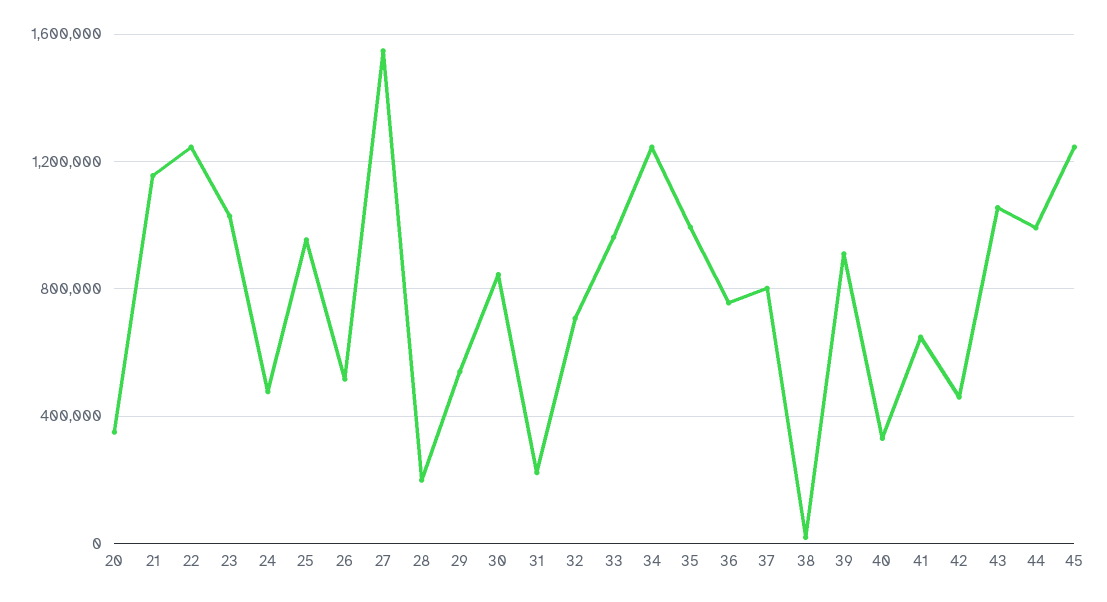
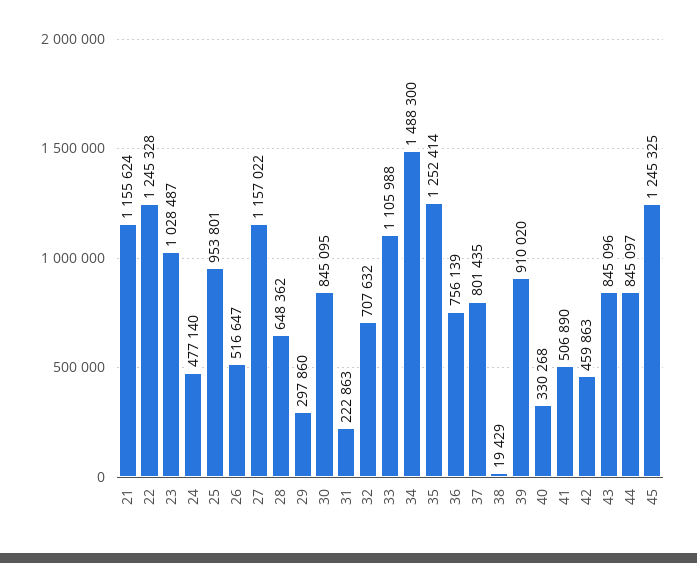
20: 350000 -> none
27: 1550000 -> 1157022
28: 200000 -> 648362
29: 550000 -> 297860
33: 950000 -> 1105988
34: 1250000 -> 1488300
35: 1000000 -> 1252414
41: 650000 -> 506890
43: 1050000 -> 845096
44: 1000000 -> 845097

